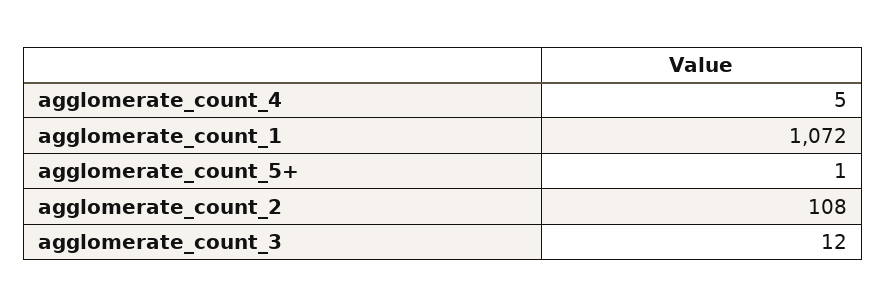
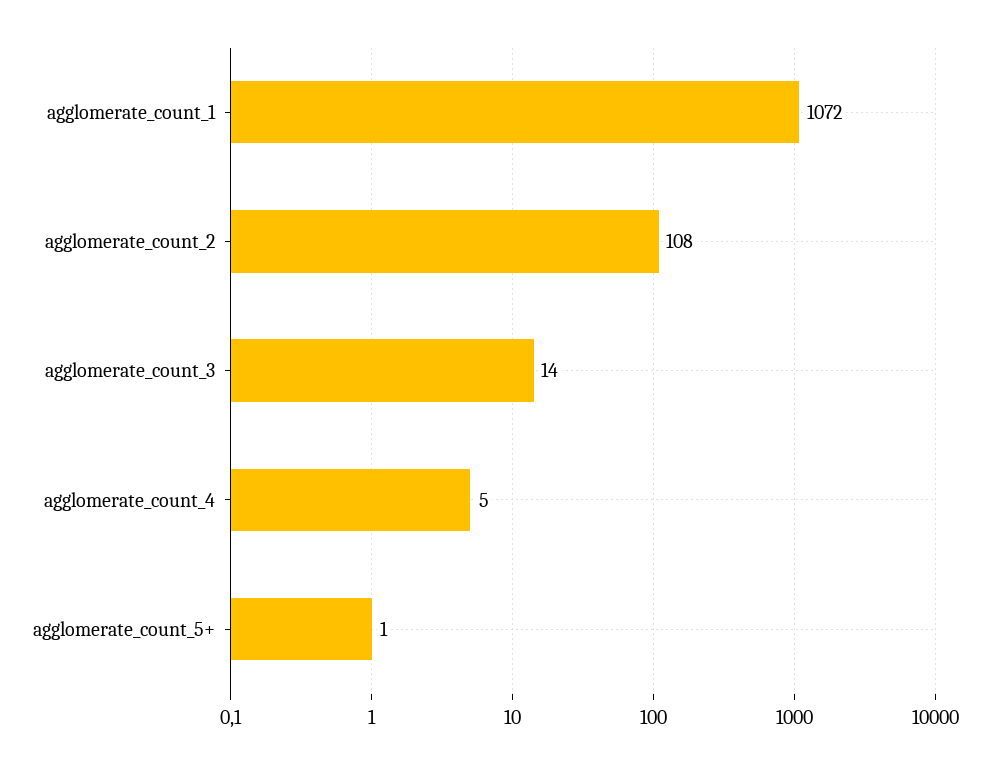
agglomerate_count_3: 12 -> 14

